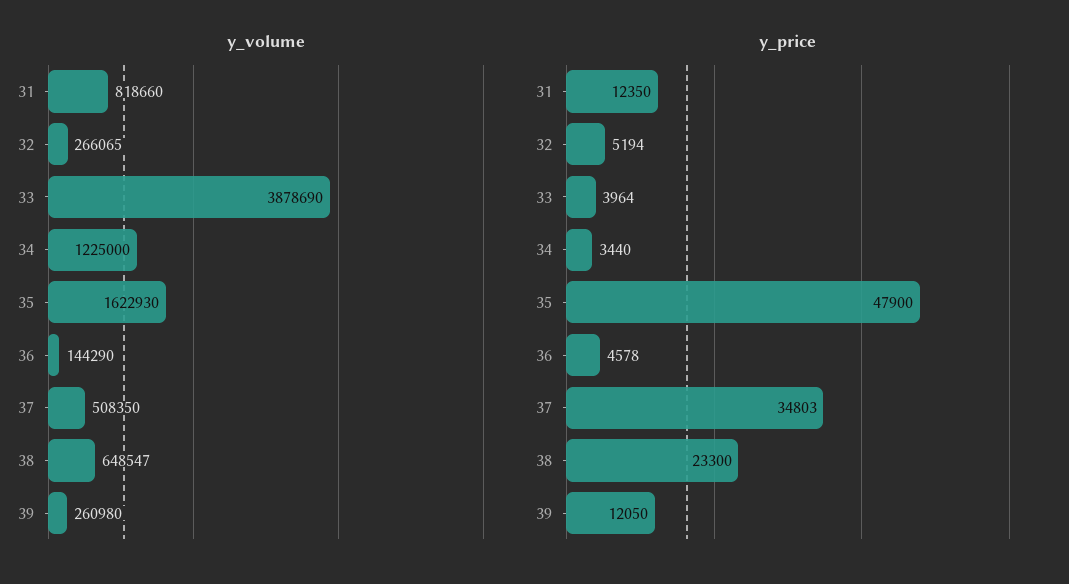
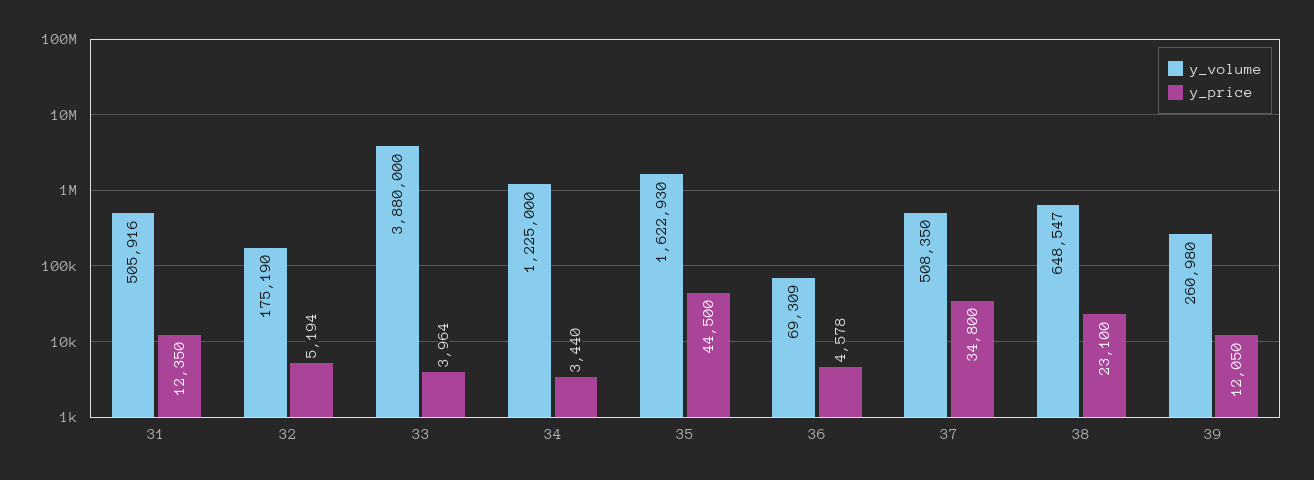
y_volume, 31: 818660 -> 505916
y_volume, 32: 266065 -> 175190
y_volume, 33: 3878690 -> 3880000
y_volume, 36: 144290 -> 69309
y_price, 35: 47900 -> 44500
y_price, 37: 34803 -> 34800
y_price, 38: 23300 -> 23100

